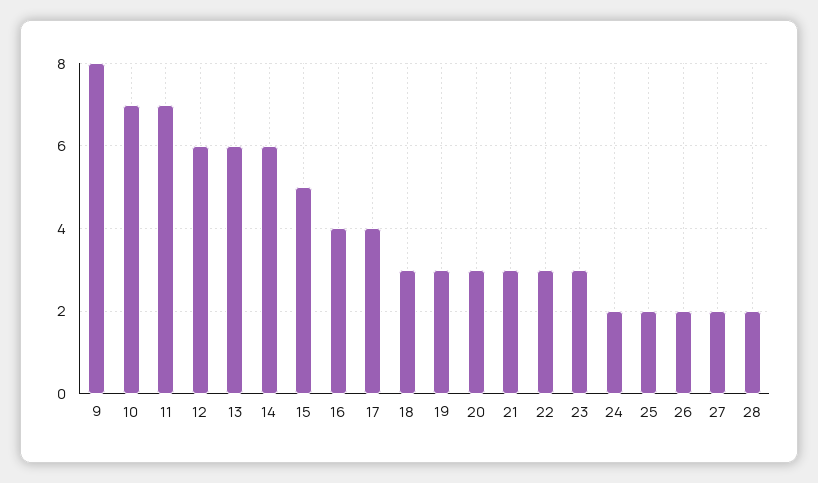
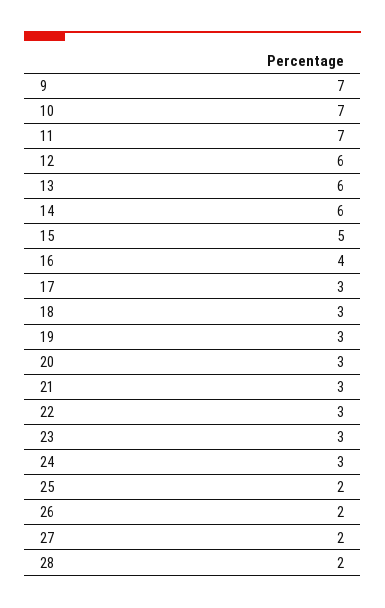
9: 8 -> 7
17: 4 -> 3
24: 2 -> 3

